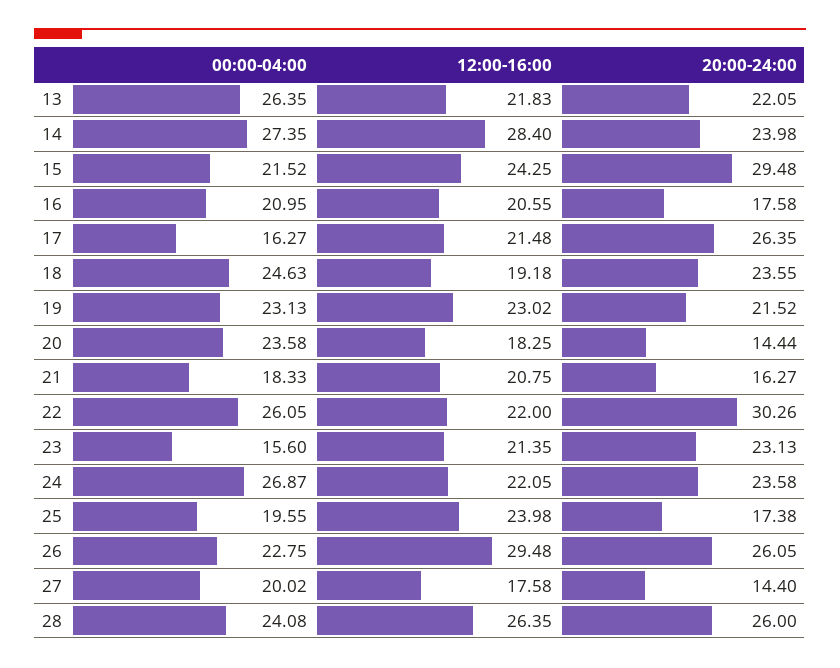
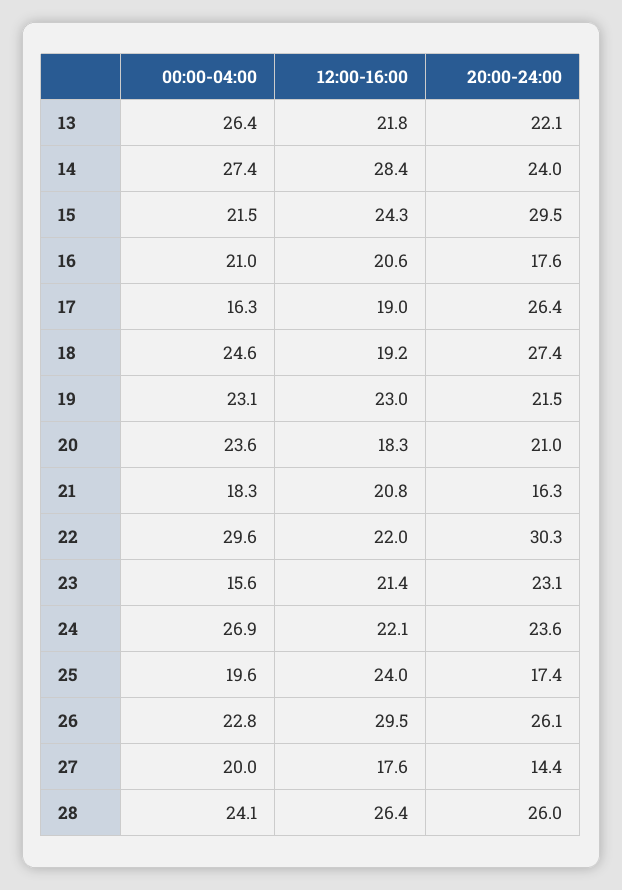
12:00-16:00, 17: 21.48 -> 19
20:00-24:00, 18: 23.55 -> 27.4
20:00-24:00, 20: 14.44 -> 21
00:00-04:00, 22: 26.05 -> 29.6

